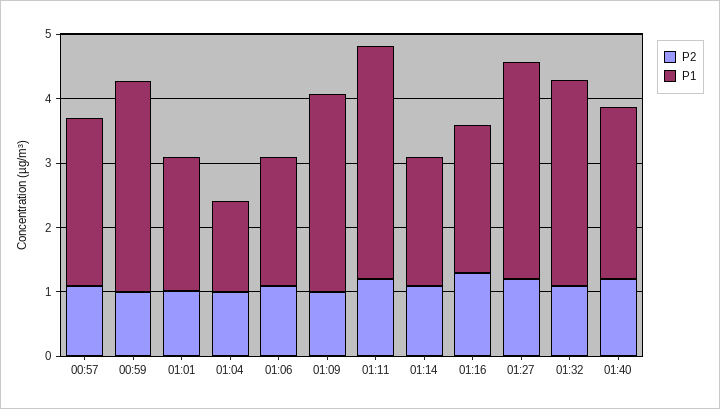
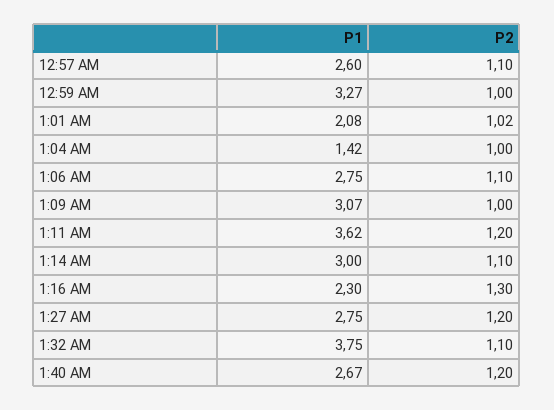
P1, 01:06: 2 -> 2.75
P1, 01:14: 2 -> 3
P1, 01:27: 3.4 -> 2.75
P1, 01:32: 3.2 -> 3.75

